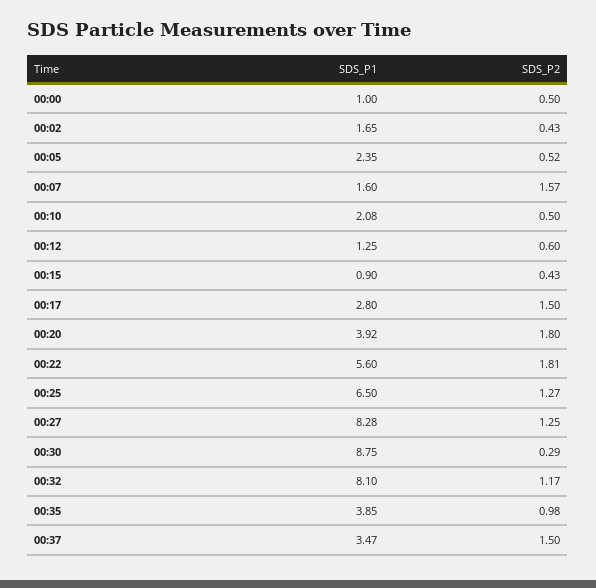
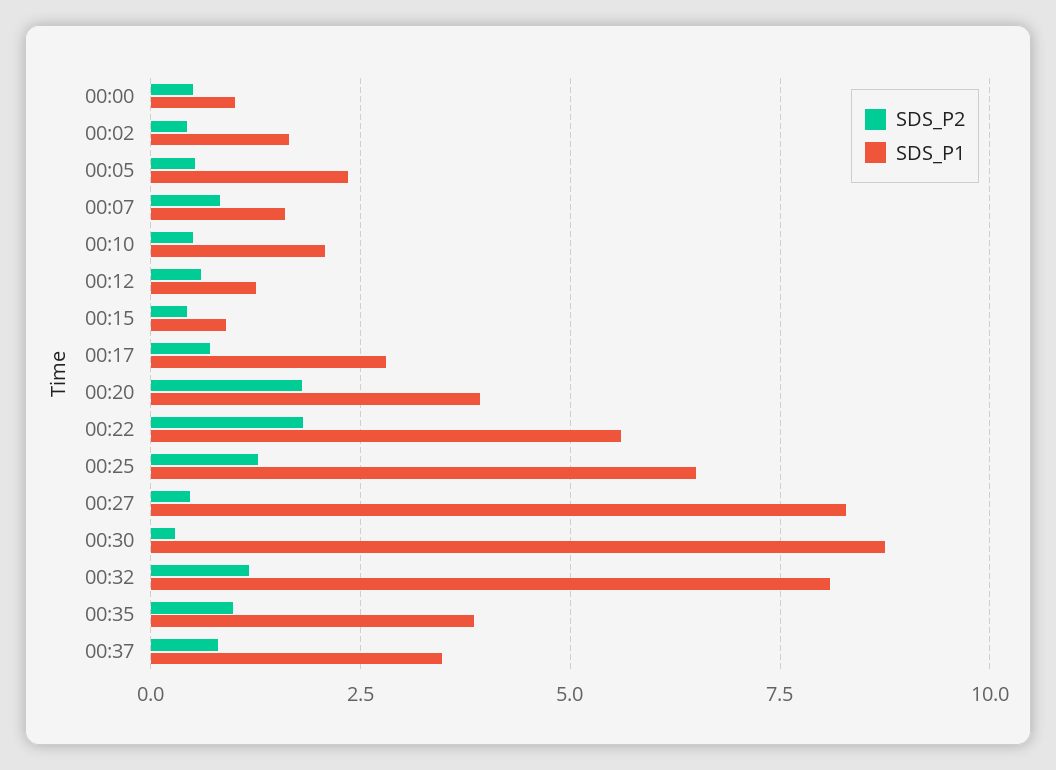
SDS_P2, 00:07: 1.57 -> 0.75
SDS_P2, 00:17: 1.5 -> 0.75
SDS_P2, 00:27: 1.25 -> 0.5
SDS_P2, 00:37: 1.5 -> 0.75

